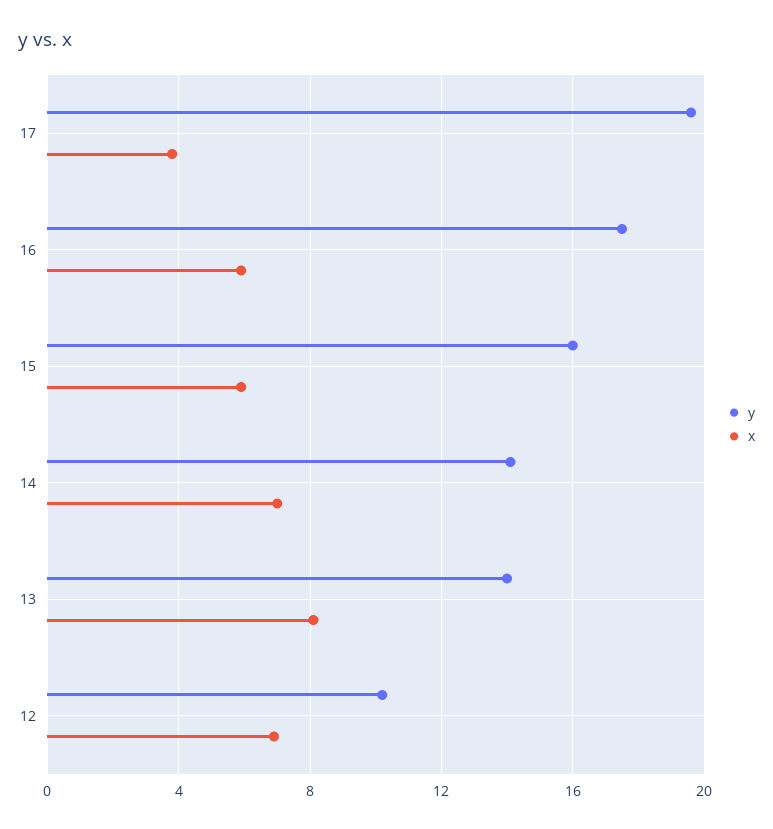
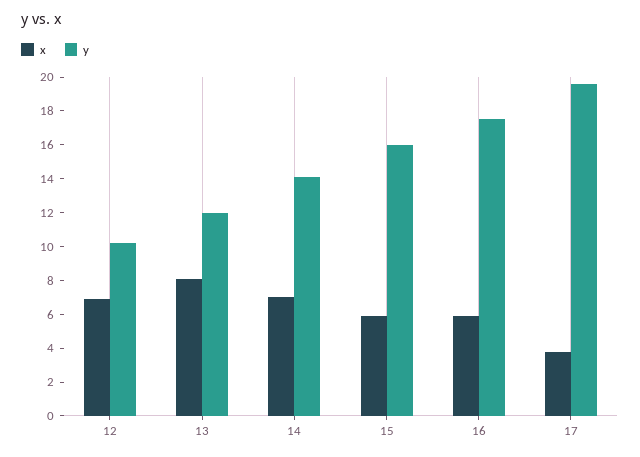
y, 13: 14 -> 12

